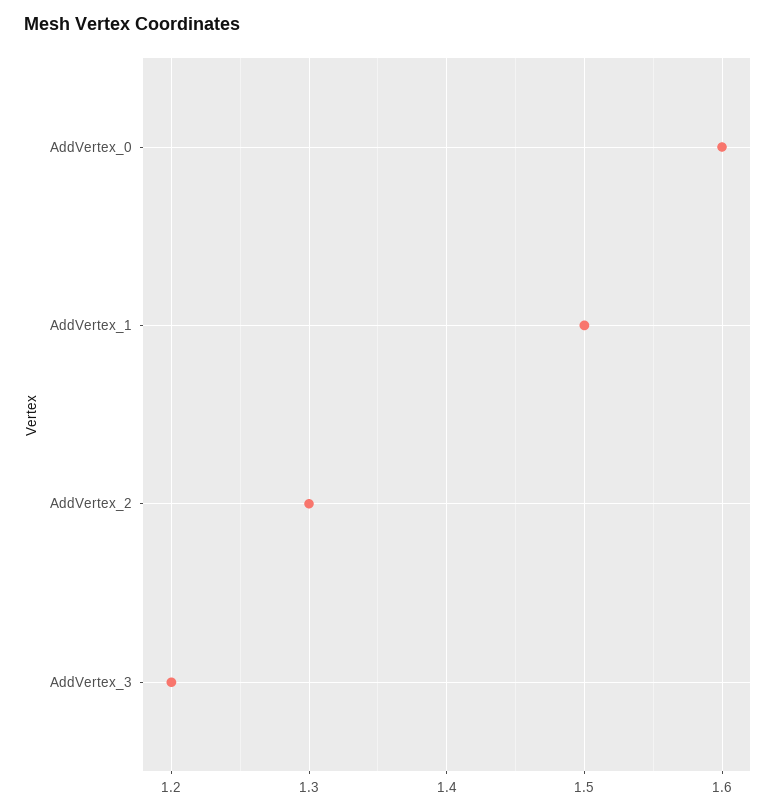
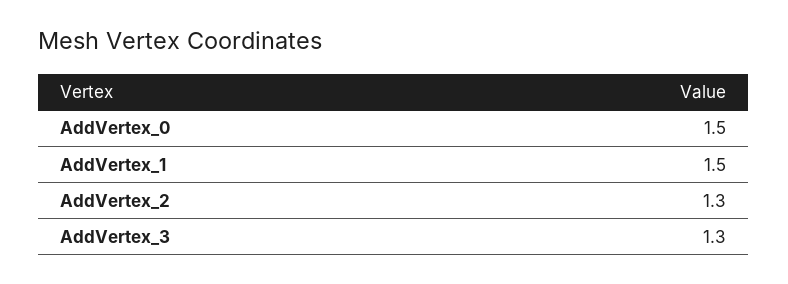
AddVertex_0: 1.6 -> 1.5
AddVertex_3: 1.2 -> 1.3

